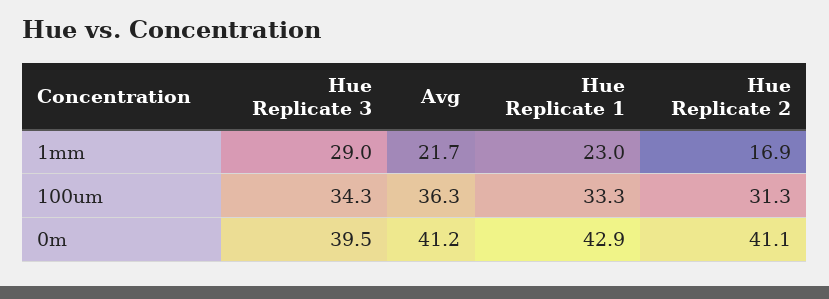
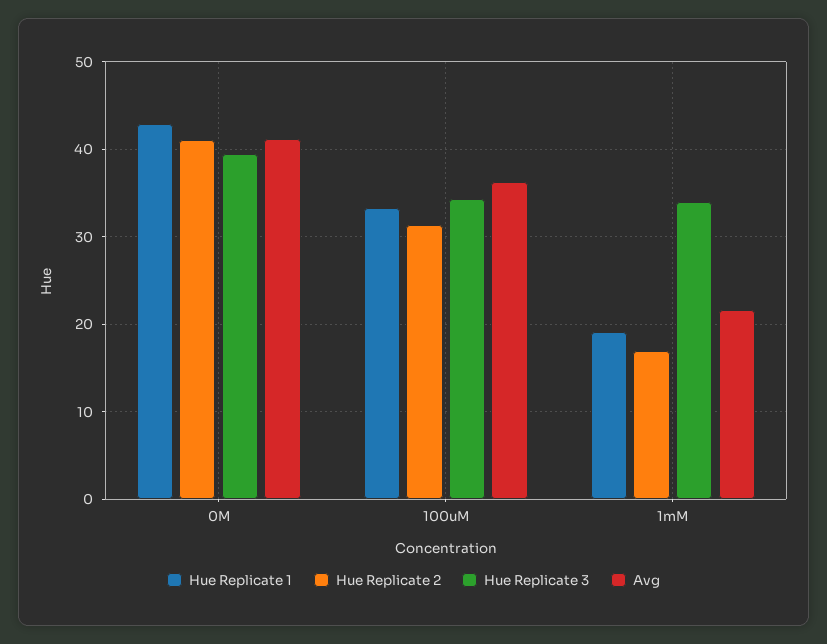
Hue Replicate 3, 1mm: 29 -> 34
Hue Replicate 1, 1mm: 23 -> 19

